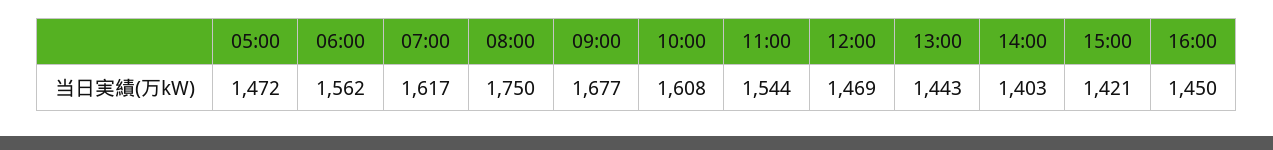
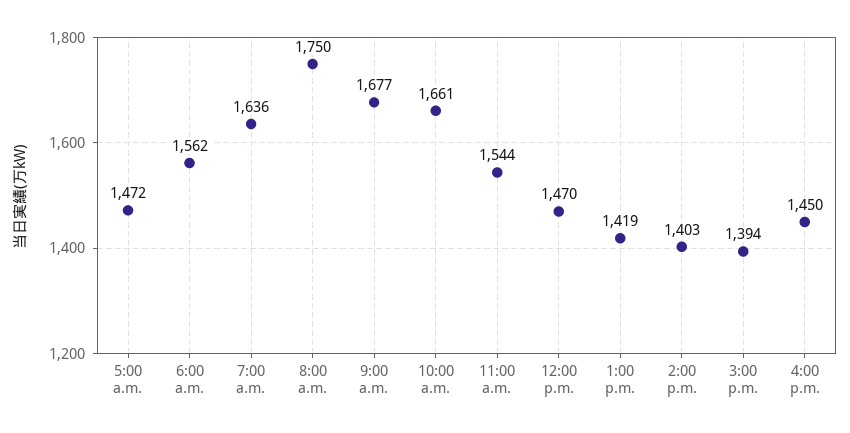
07:00: 1617 -> 1636
10:00: 1608 -> 1661
12:00: 1469 -> 1470
13:00: 1443 -> 1419
15:00: 1421 -> 1394

